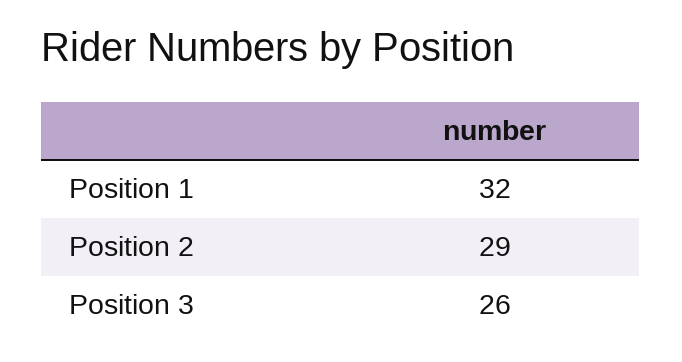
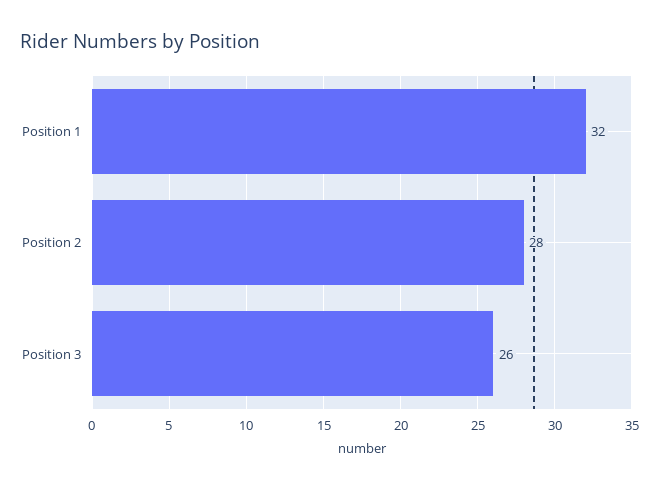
Position 2: 29 -> 28

